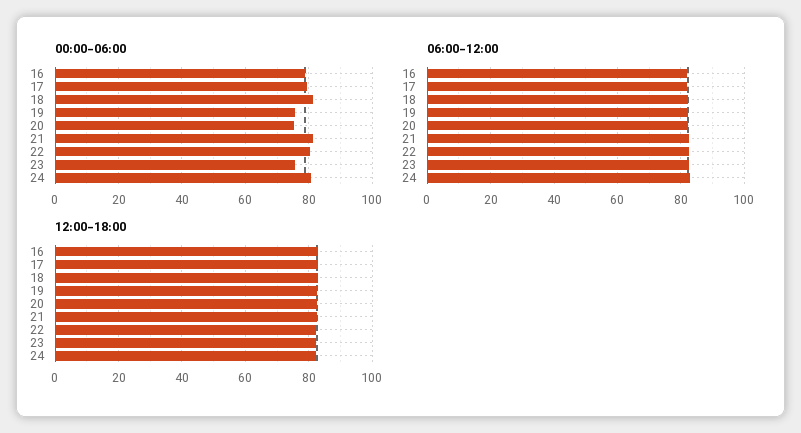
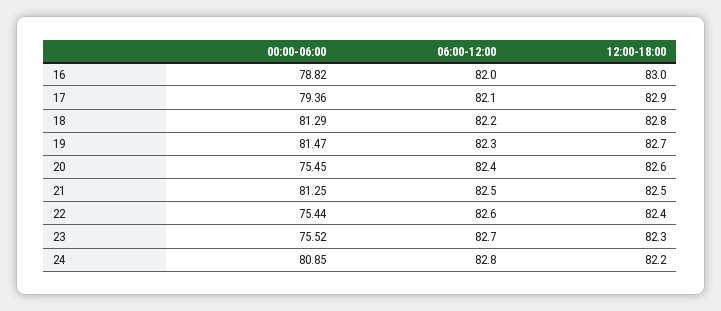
00:00-06:00, 19: 76 -> 81.47
00:00-06:00, 22: 80 -> 75.44

